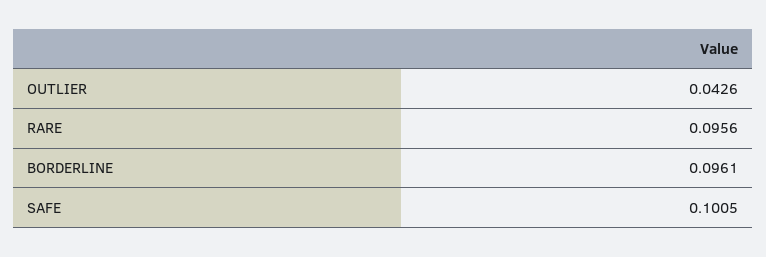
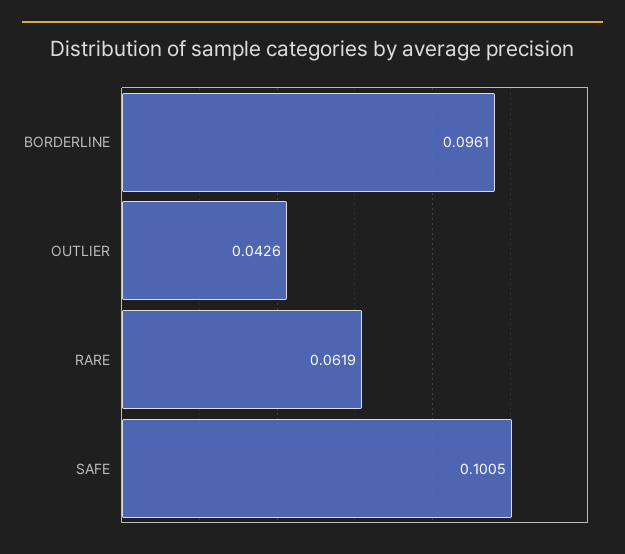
RARE: 0.0956 -> 0.0619

